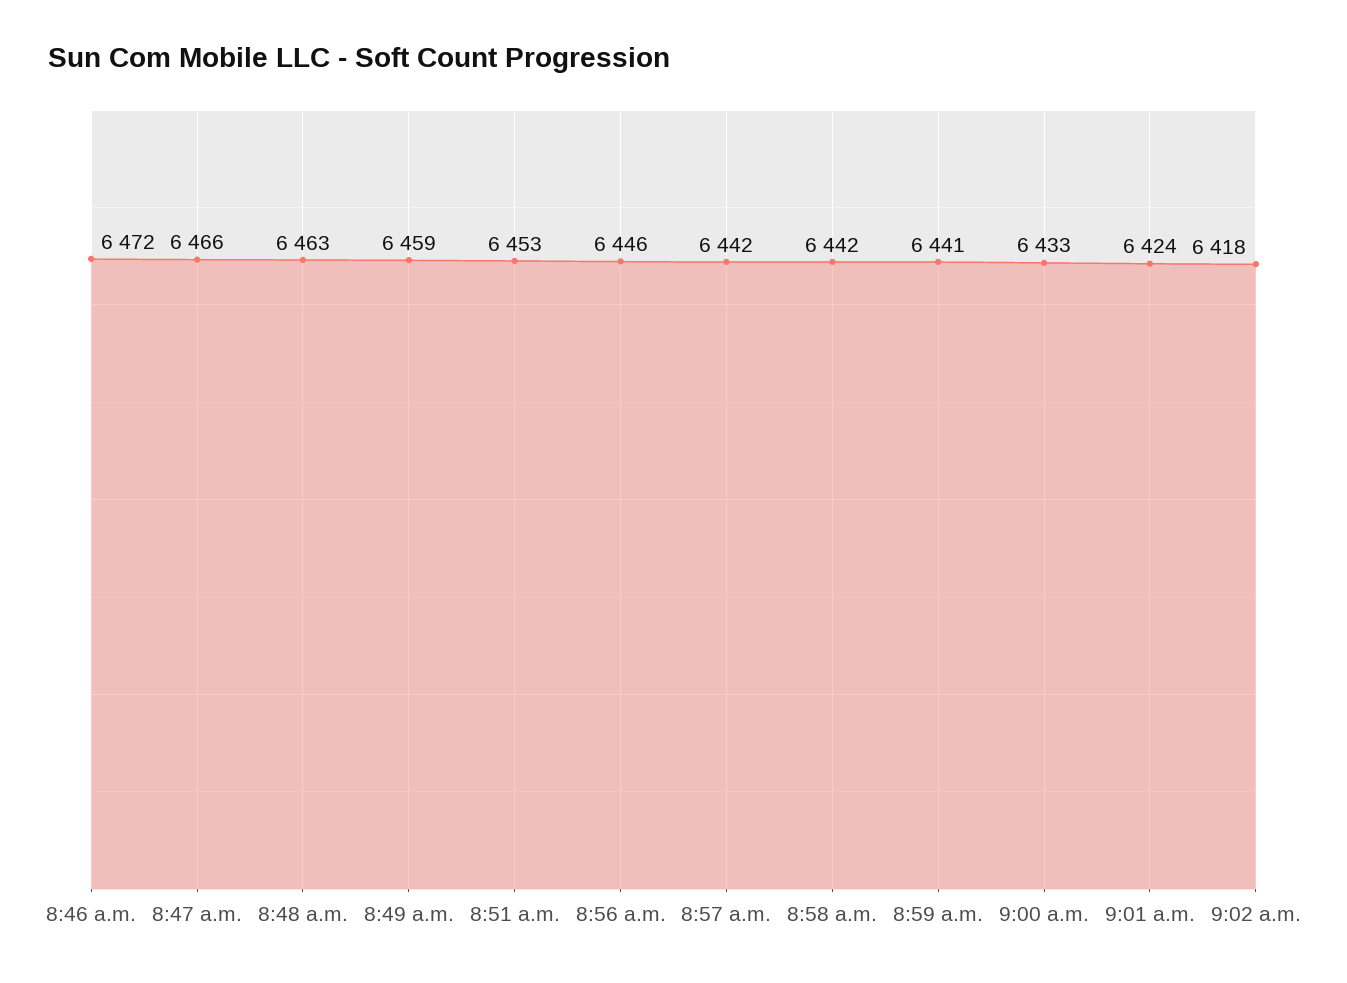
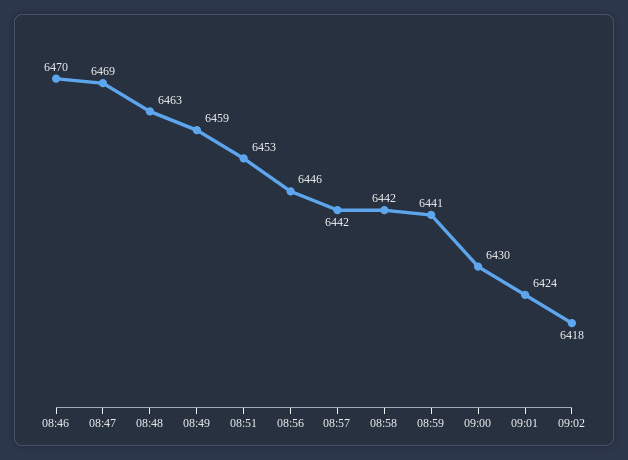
8:46 a.m.: 6472 -> 6470
8:47 a.m.: 6466 -> 6469
9:00 a.m.: 6433 -> 6430

